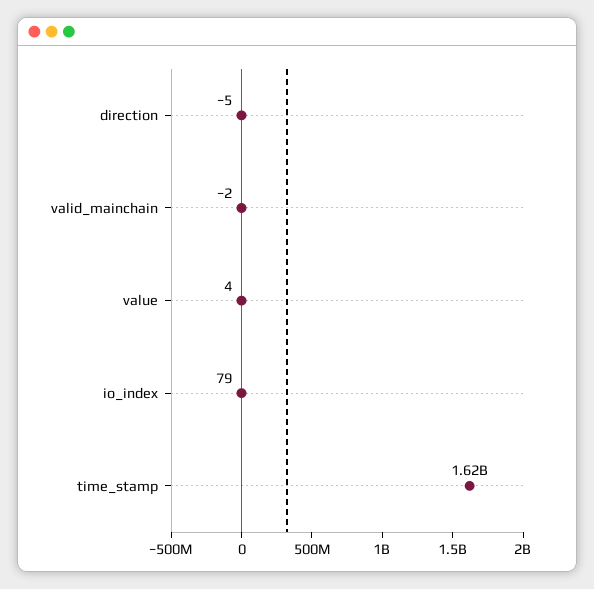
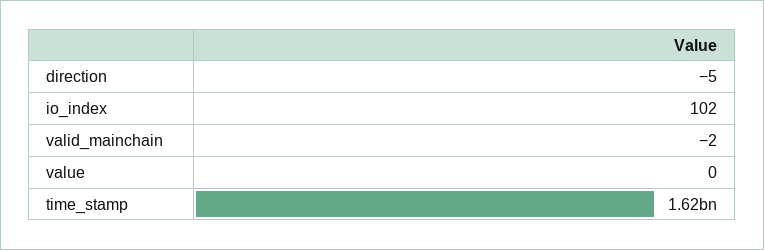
value: 4 -> 0
io_index: 79 -> 102

